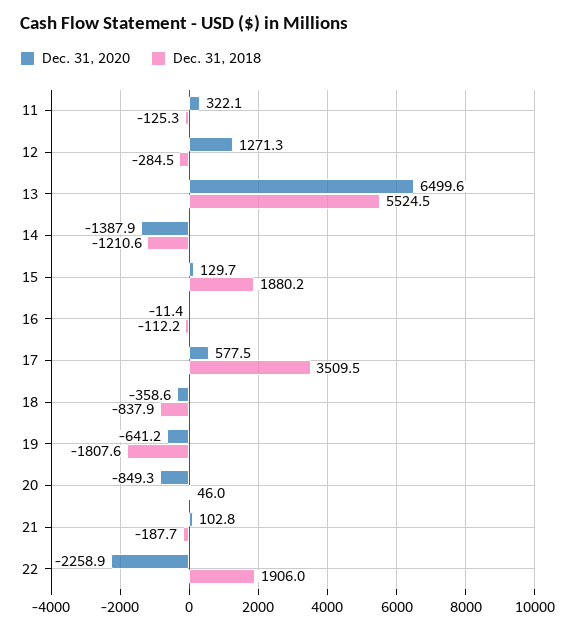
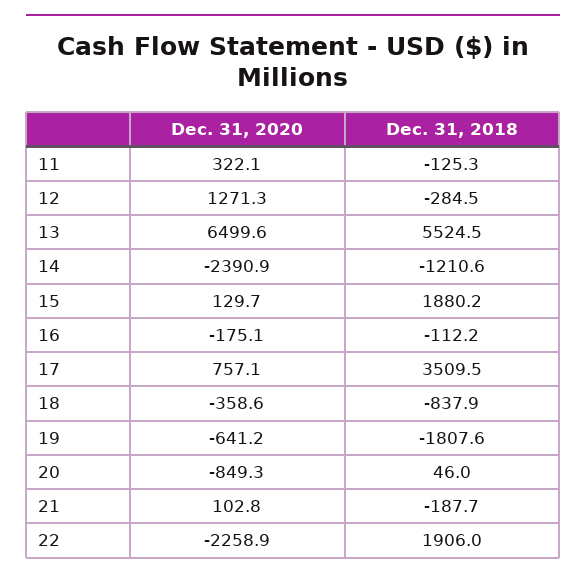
Dec. 31, 2020, 14: -1387.9 -> -2390.9
Dec. 31, 2020, 16: -11.4 -> -175.1
Dec. 31, 2020, 17: 577.5 -> 757.1

